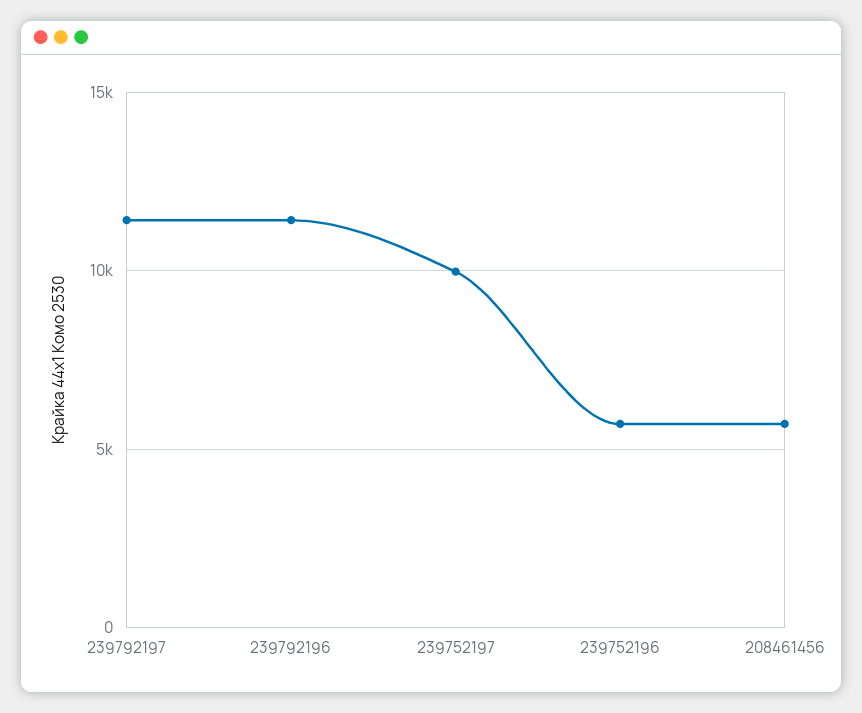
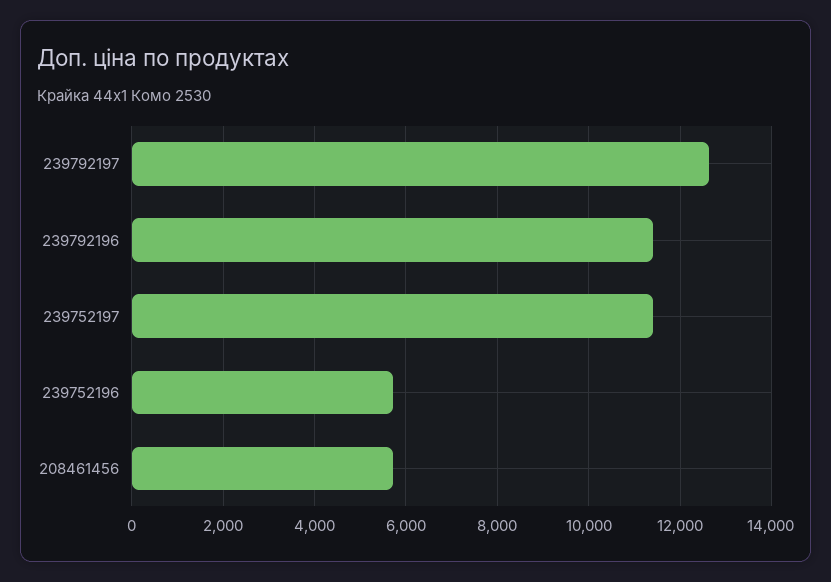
239792197: 11500 -> 12600
239752197: 10000 -> 11400

